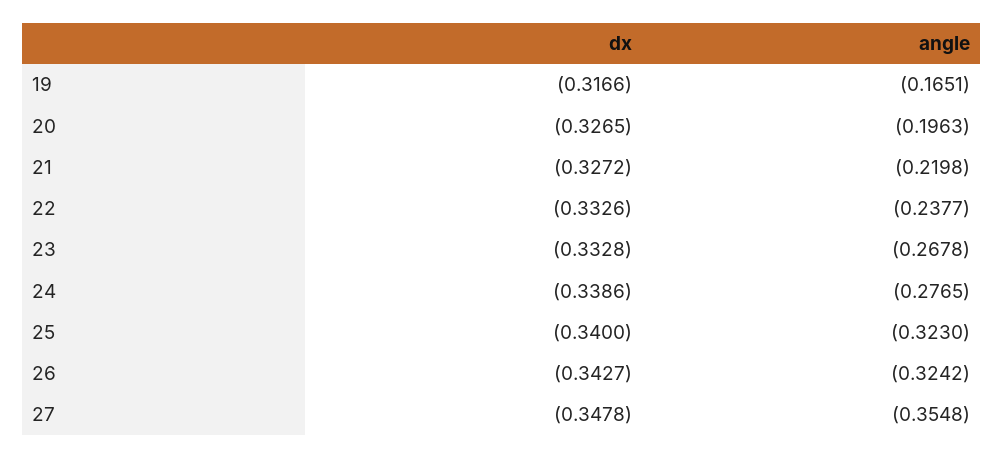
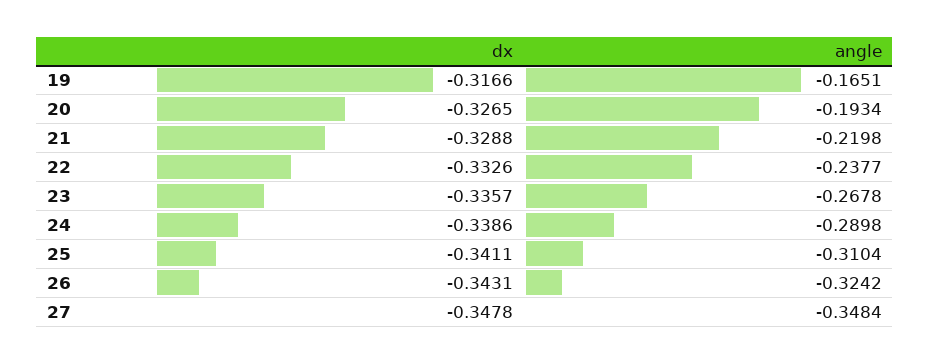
angle, 20: -0.1963 -> -0.1934
dx, 21: -0.3272 -> -0.3288
dx, 23: -0.3328 -> -0.3357
angle, 24: -0.2765 -> -0.2898
dx, 25: -0.34 -> -0.3411
angle, 25: -0.323 -> -0.3104
dx, 26: -0.3427 -> -0.3431
angle, 27: -0.3548 -> -0.3484

